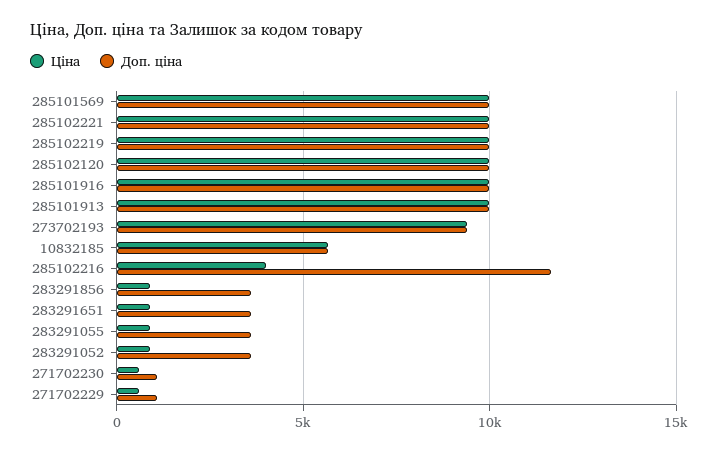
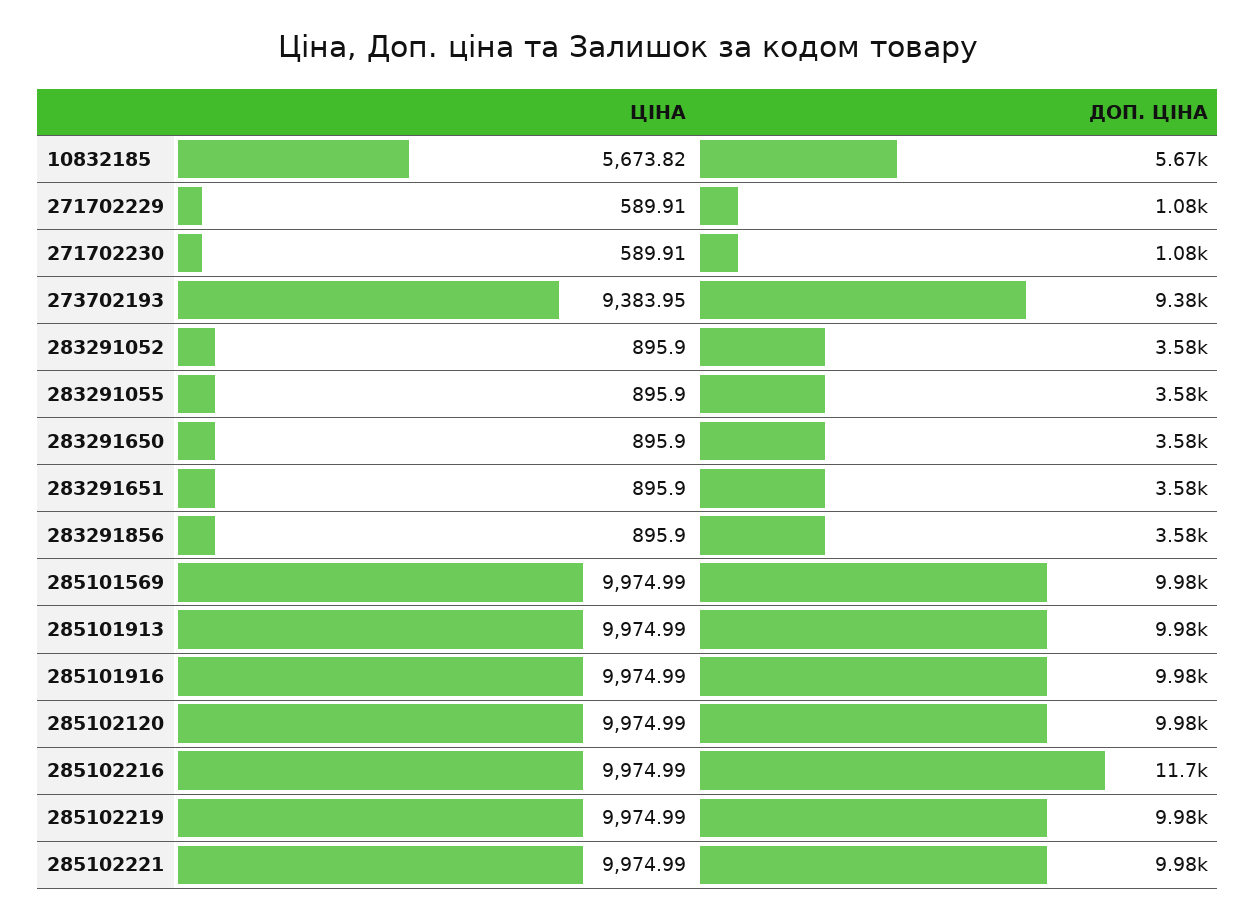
Ціна, 285102216: 4000 -> 9974.99
Ціна, 283291650: none -> 895.9
Доп. ціна, 283291650: none -> 3580

